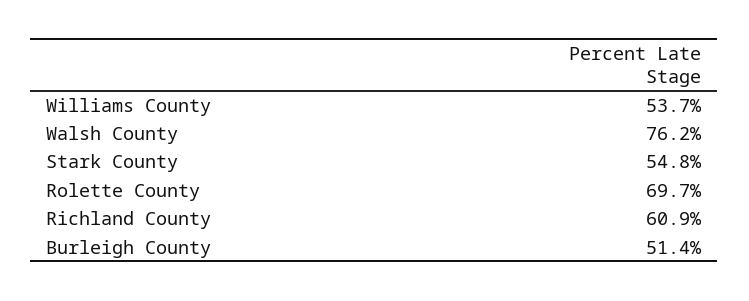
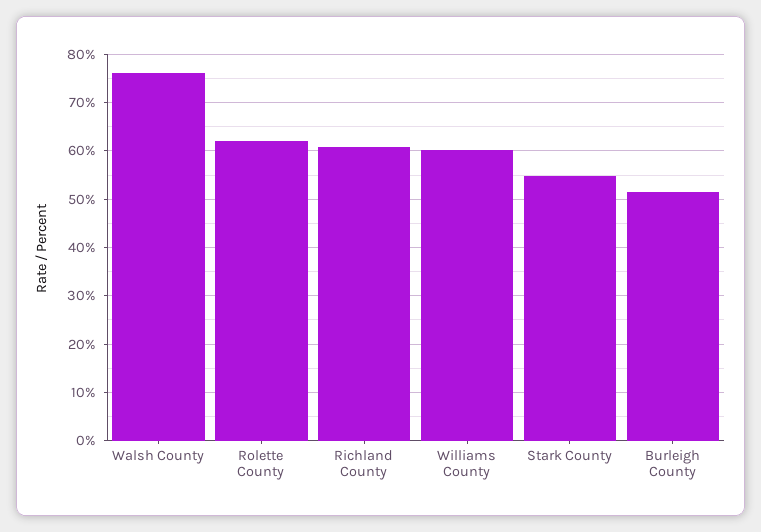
Williams County: 53.7 -> 60
Rolette County: 69.7 -> 62

